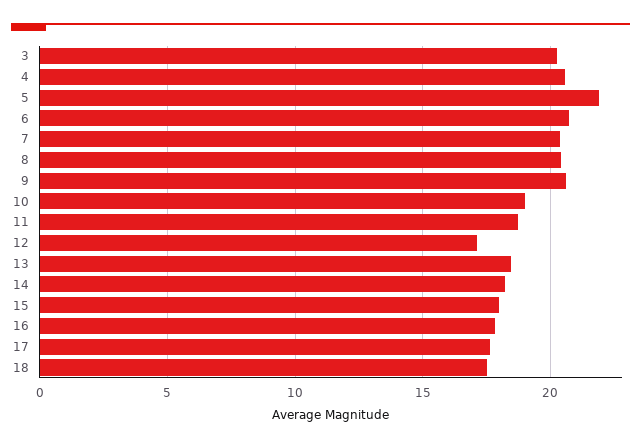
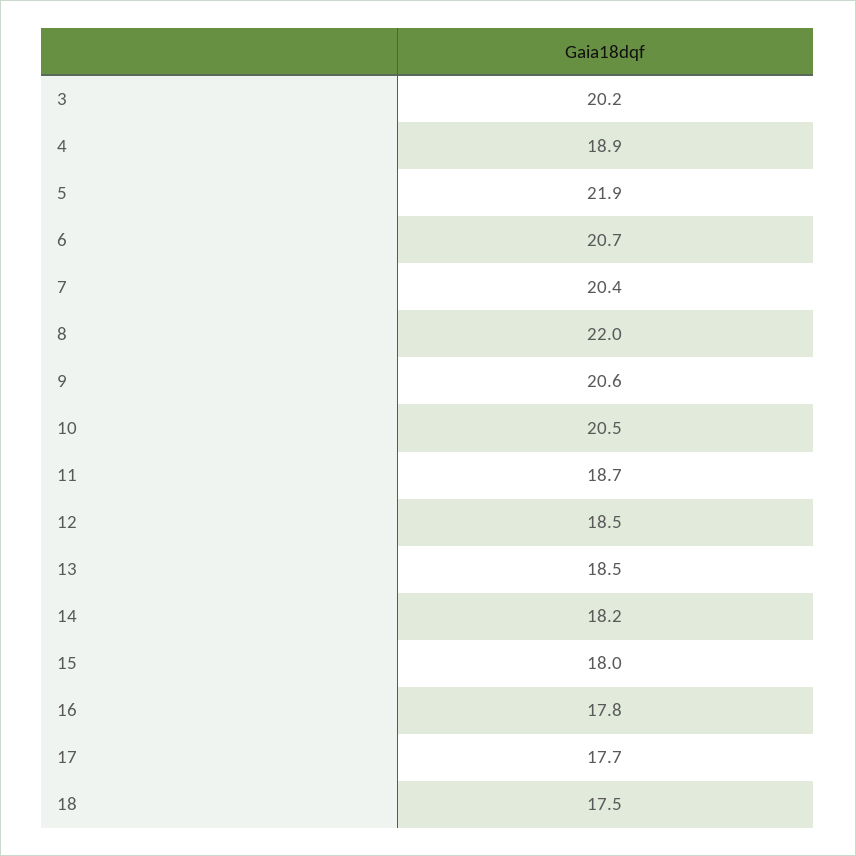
4: 20.5 -> 18.9
8: 20.5 -> 22
10: 19 -> 20.5
12: 17 -> 18.5

